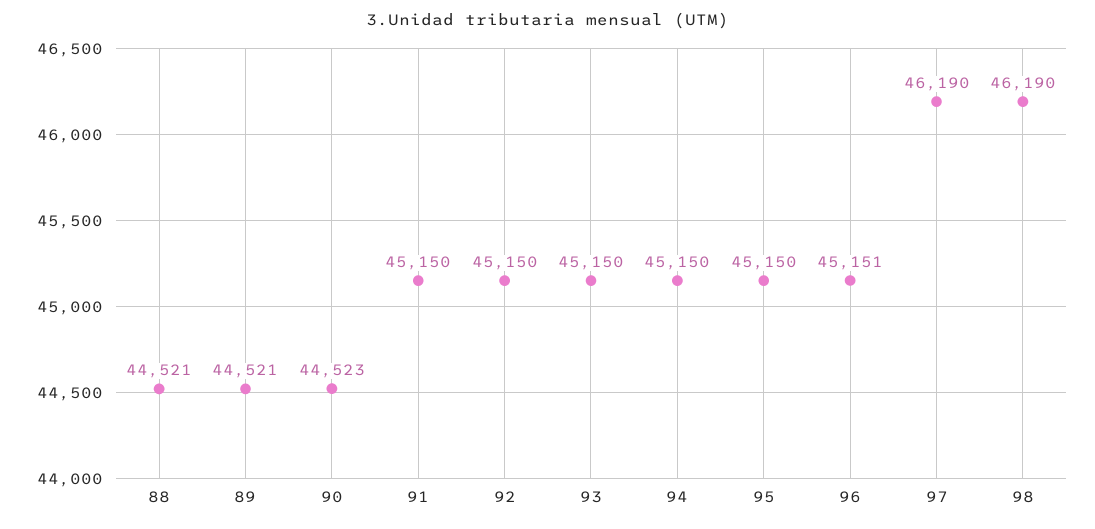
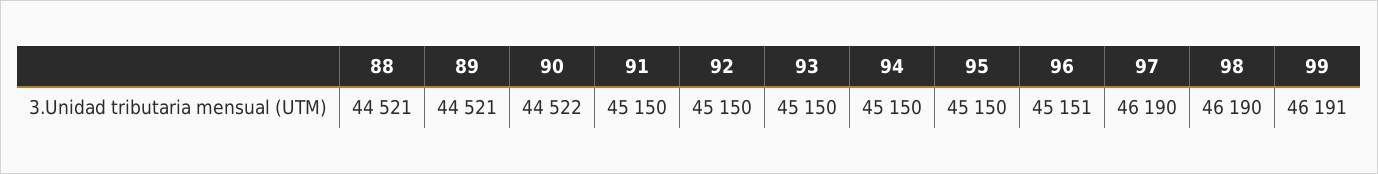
90: 44523 -> 44522
99: none -> 46191

